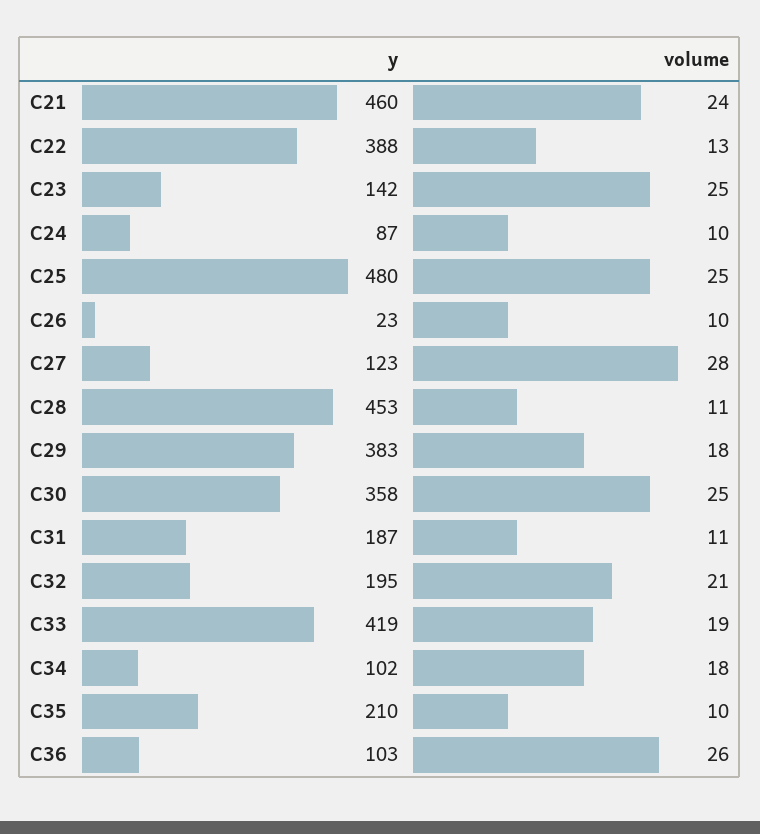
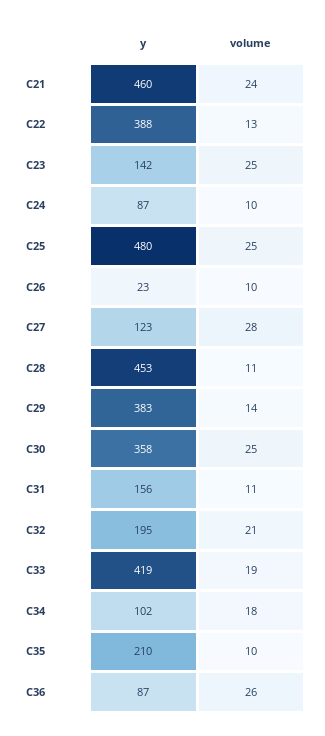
volume, C29: 18 -> 14
y, C31: 187 -> 156
y, C36: 103 -> 87

